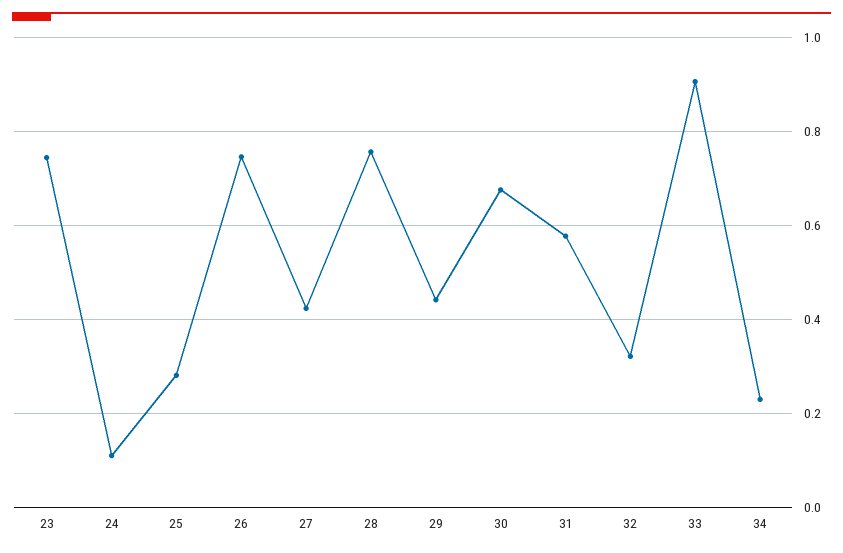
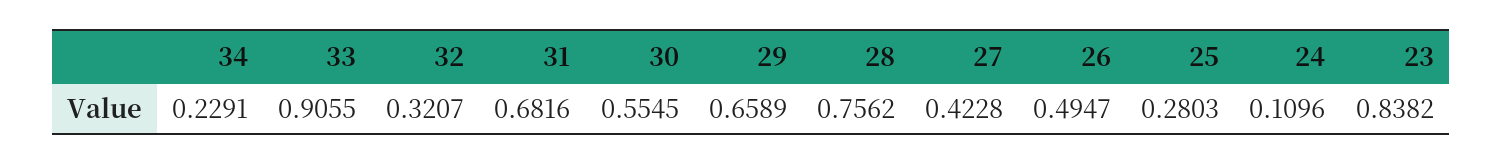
23: 0.74 -> 0.8382
26: 0.74 -> 0.4947
29: 0.44 -> 0.6589
30: 0.68 -> 0.5545
31: 0.58 -> 0.6816

